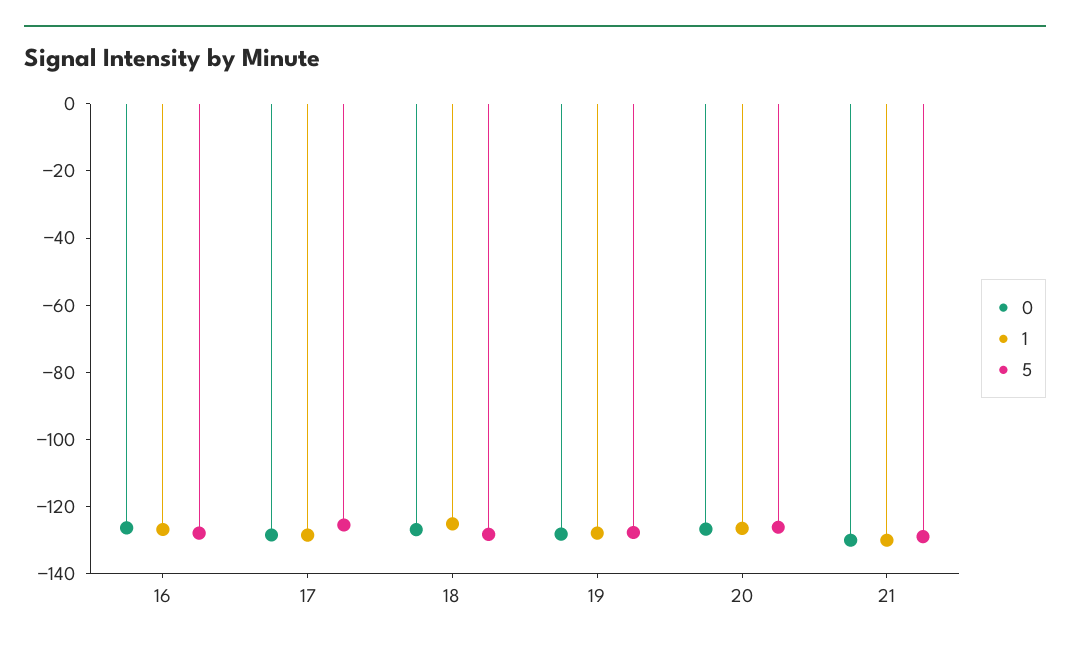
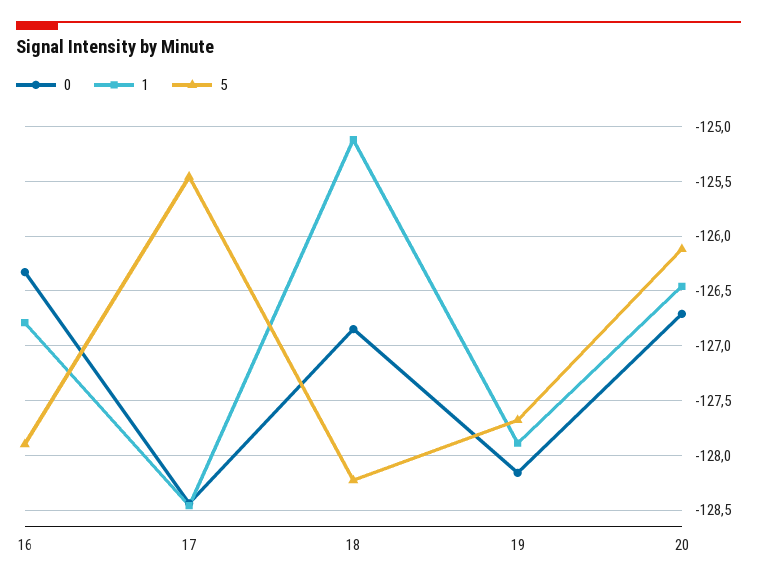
0, 21: -130 -> none
1, 21: -130 -> none
5, 21: -130 -> none

